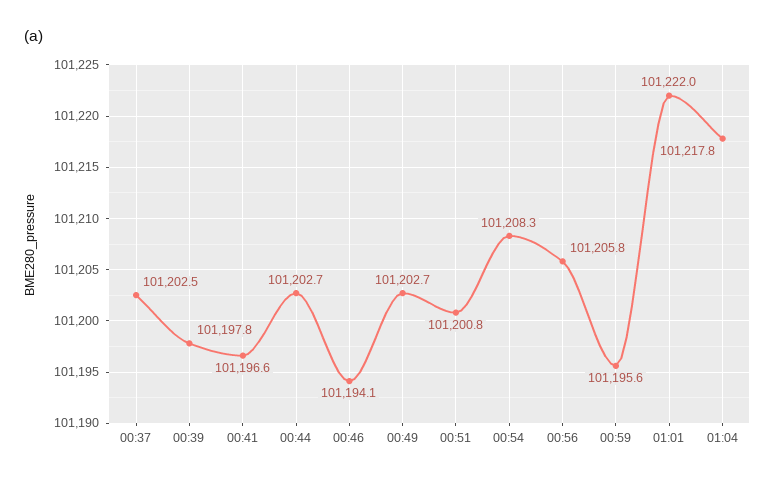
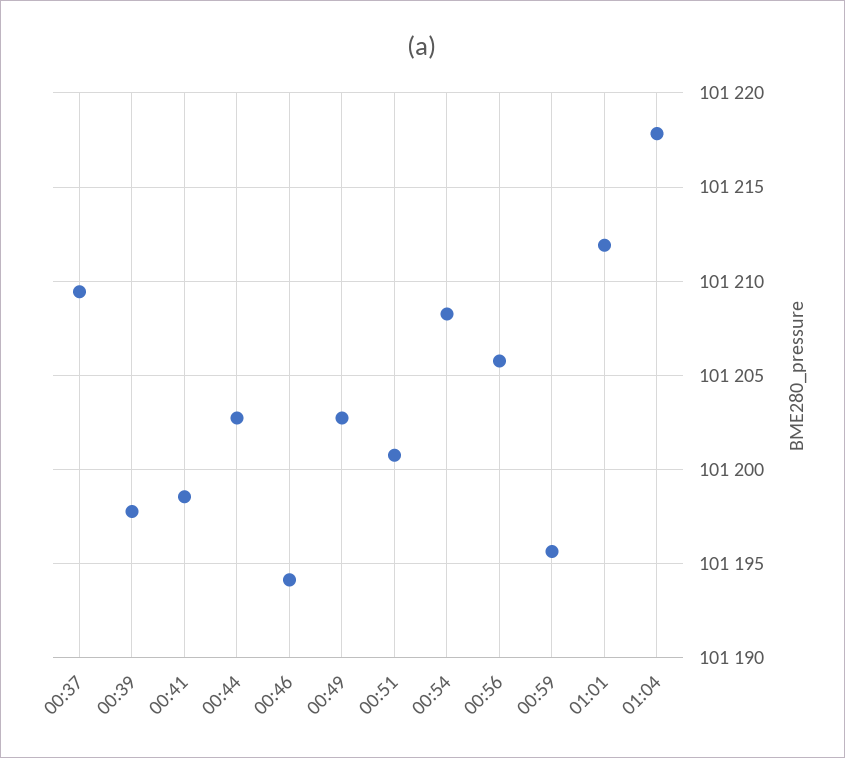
00:37: 101202.5 -> 101209.5
00:41: 101196.6 -> 101198.5
01:01: 101222 -> 101212

